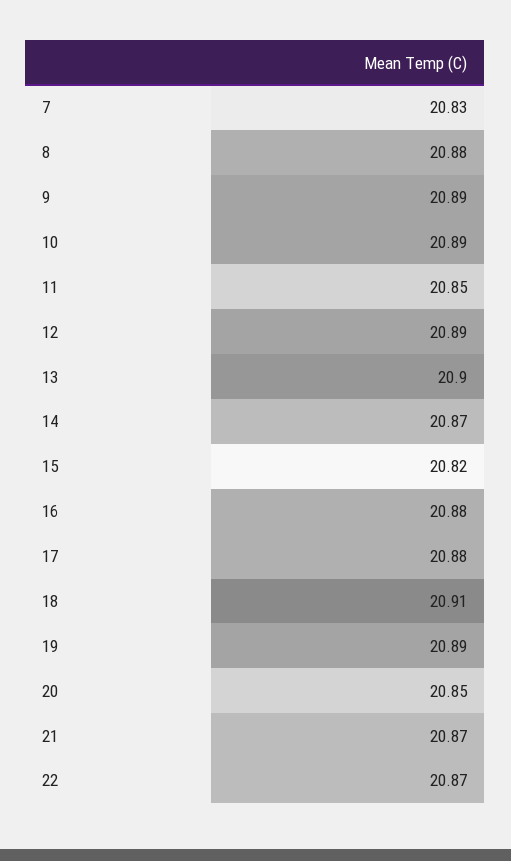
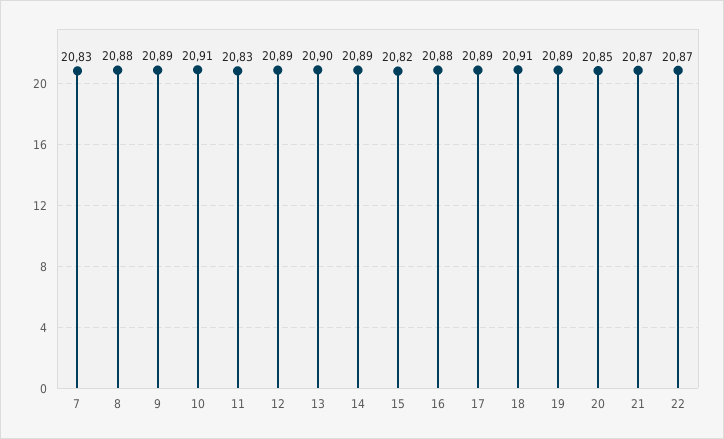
10: 20.89 -> 20.91
11: 20.85 -> 20.83
14: 20.87 -> 20.89
17: 20.88 -> 20.89

